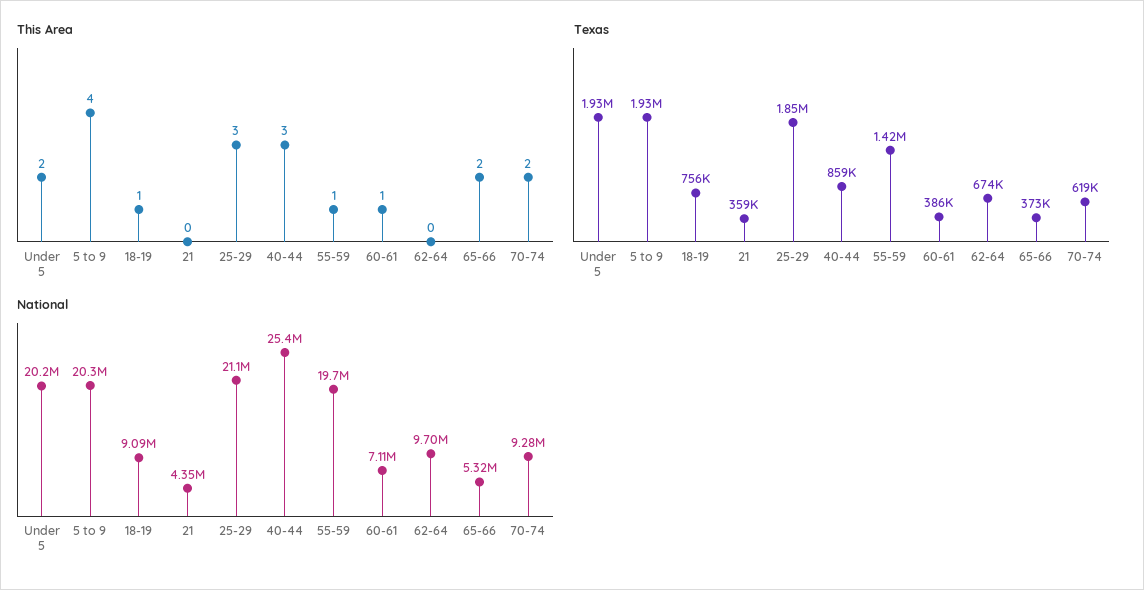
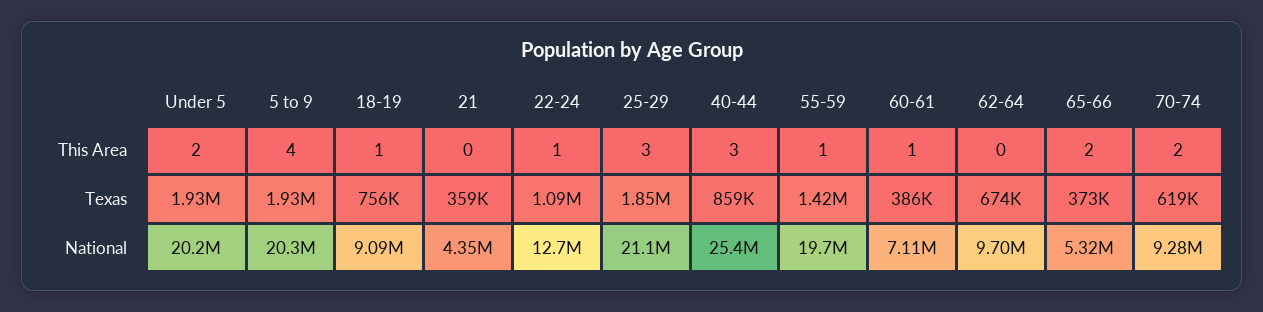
This Area, 22-24: none -> 1
Texas, 22-24: none -> 1090000
National, 22-24: none -> 12700000

